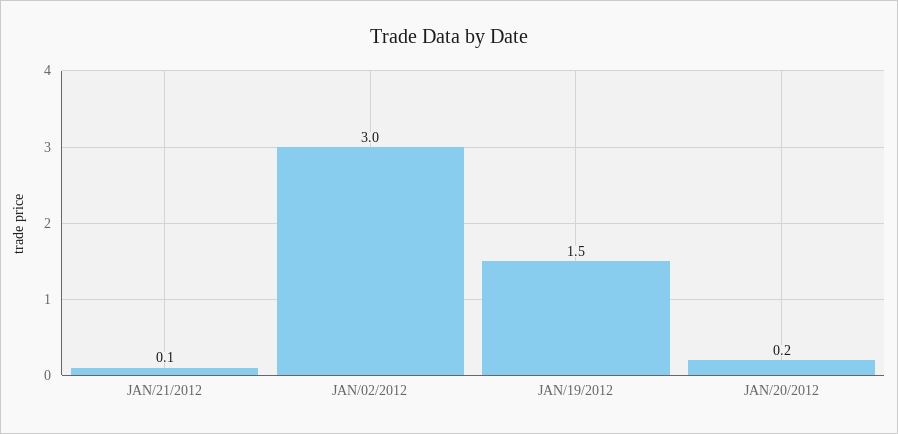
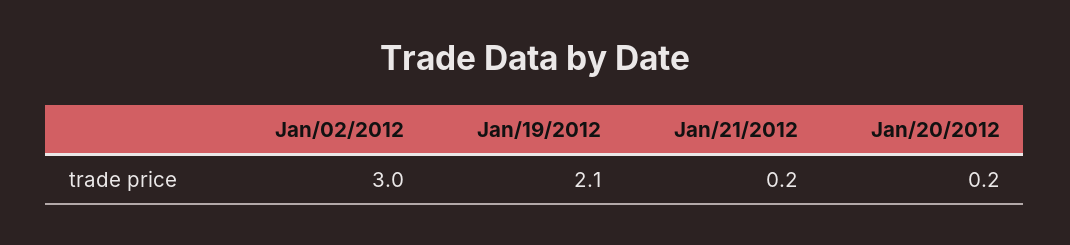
JAN/21/2012: 0.1 -> 0.2
JAN/19/2012: 1.5 -> 2.1

